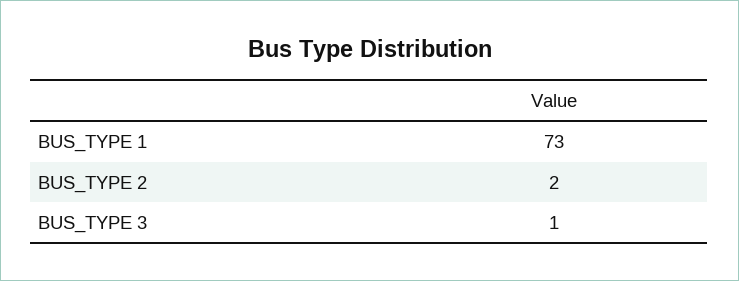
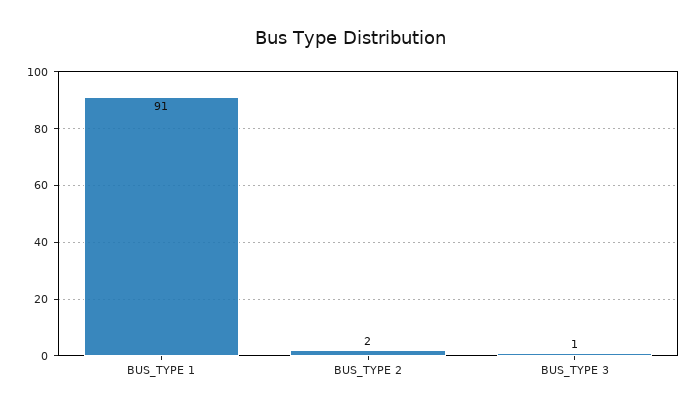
BUS_TYPE 1: 73 -> 91

